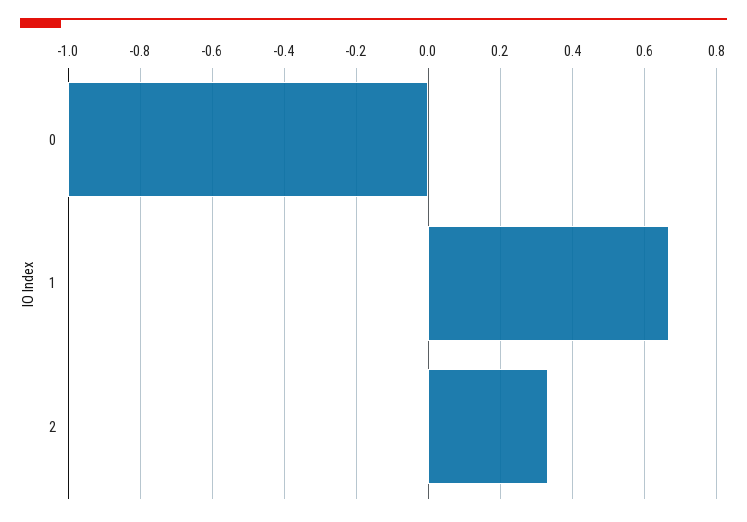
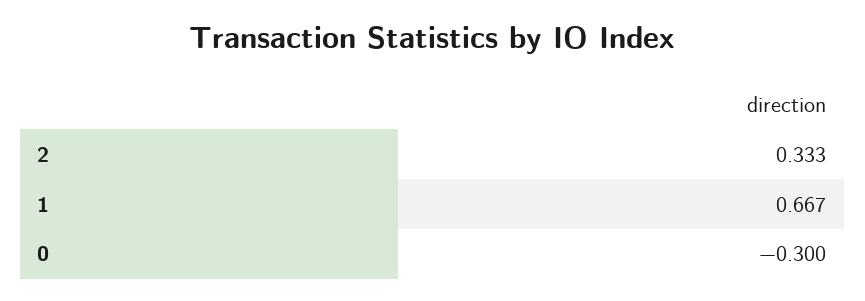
0: -1 -> -0.3

